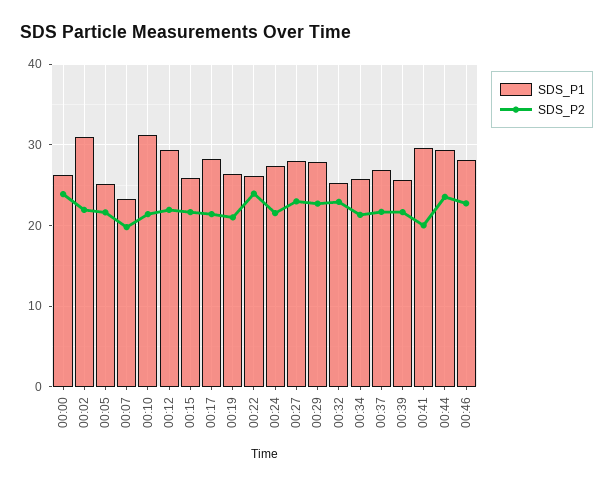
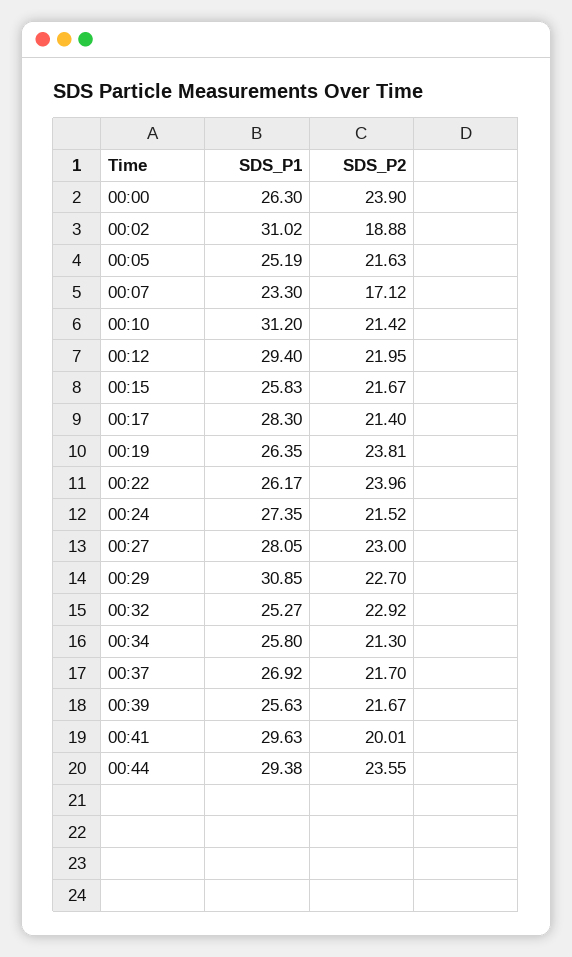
SDS_P2, 00:02: 22 -> 18.88
SDS_P2, 00:07: 20 -> 17.12
SDS_P2, 00:19: 21 -> 23.81
SDS_P1, 00:29: 28 -> 30.85
SDS_P1, 00:46: 28 -> none
SDS_P2, 00:46: 23 -> none

